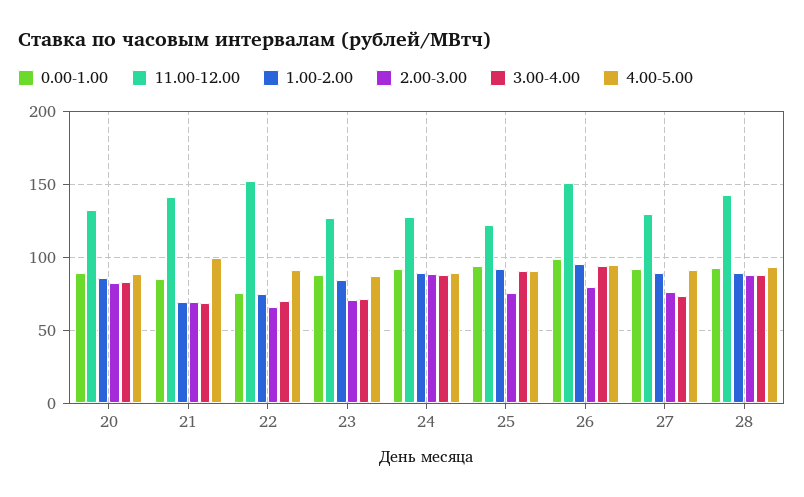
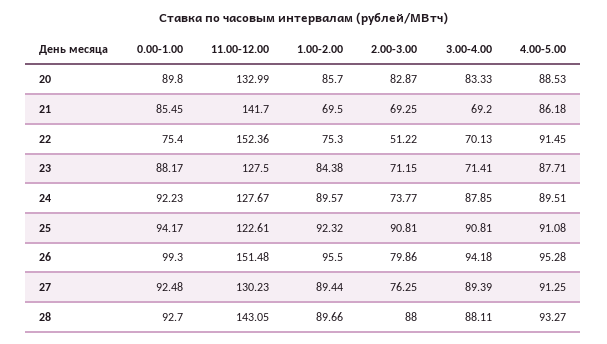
4.00-5.00, 21: 100 -> 86.18
2.00-3.00, 22: 65 -> 51.22
2.00-3.00, 24: 90 -> 73.77
2.00-3.00, 25: 75 -> 90.81
3.00-4.00, 27: 75 -> 89.39

